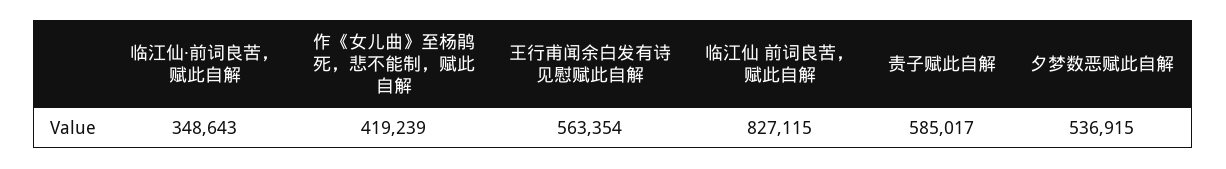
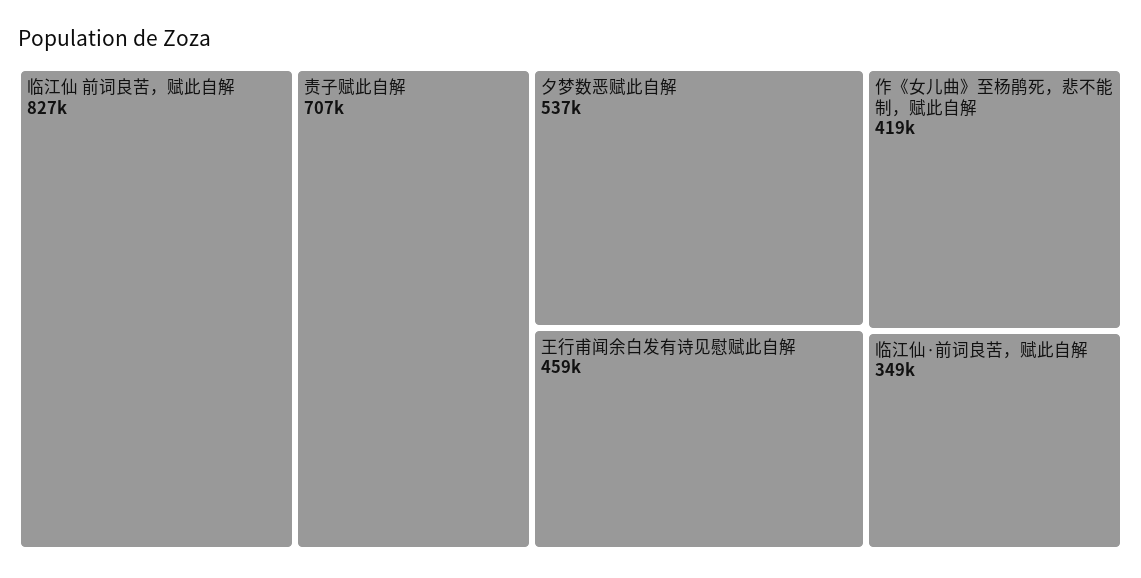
王行甫闻余白发有诗见慰赋此自解: 563354 -> 459000
责子赋此自解: 585017 -> 707000

